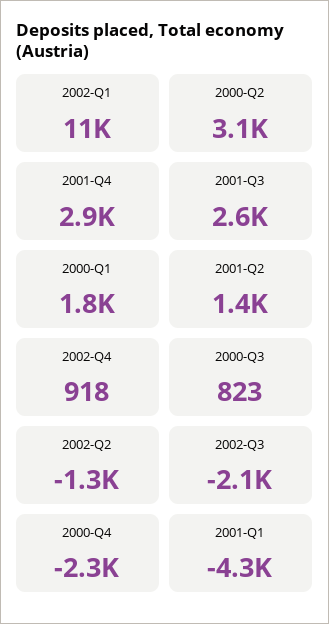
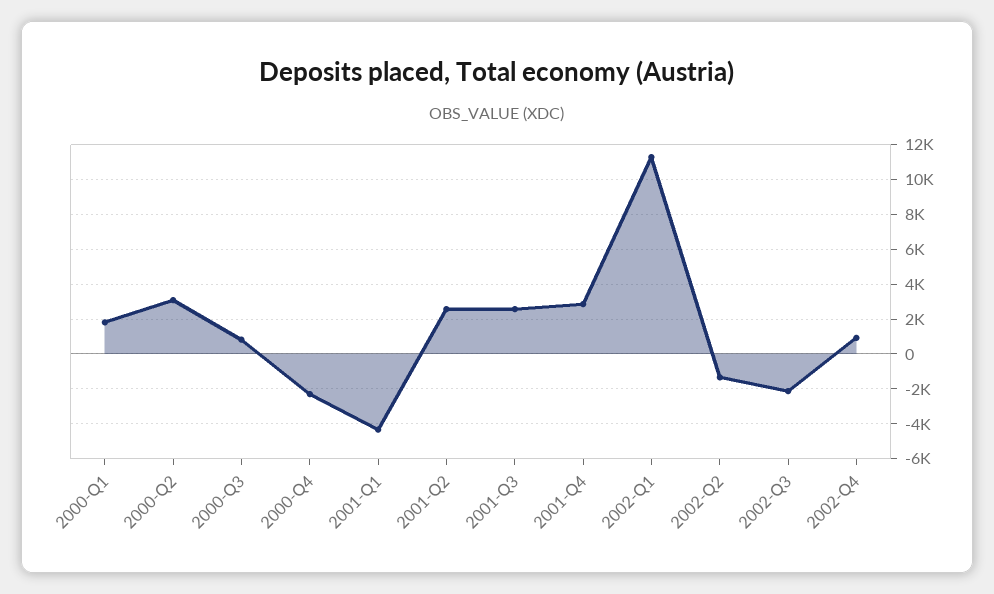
2001-Q2: 1400 -> 2500

